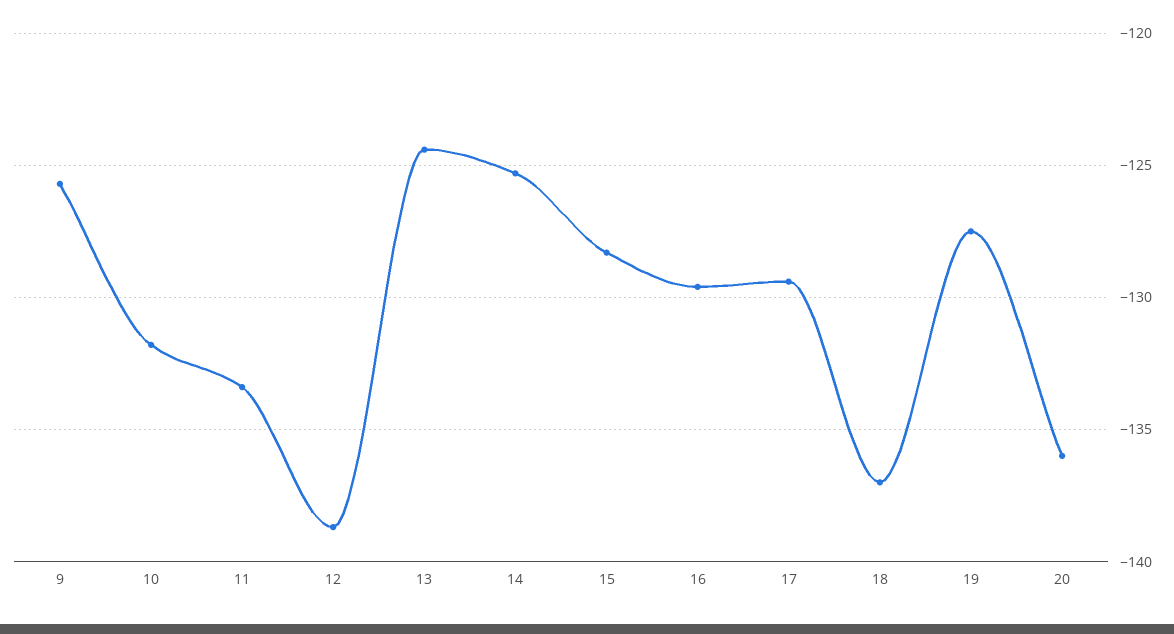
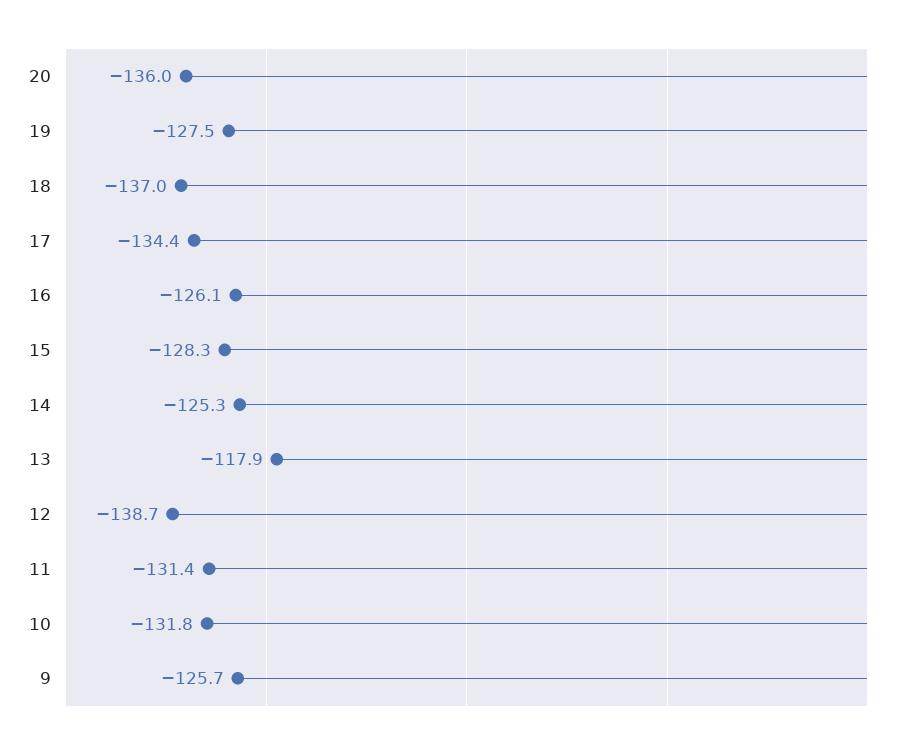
11: -133.5 -> -131.4
13: -124.5 -> -117.9
16: -129.5 -> -126.1
17: -129.5 -> -134.4

